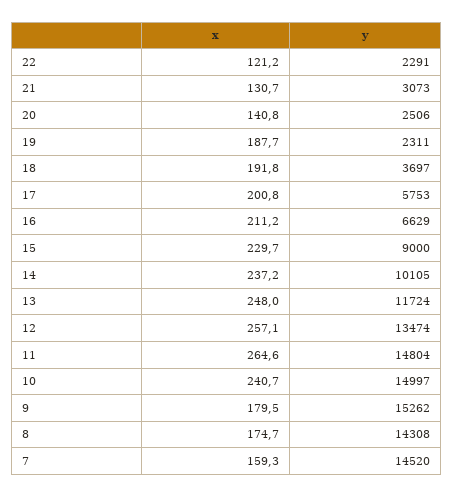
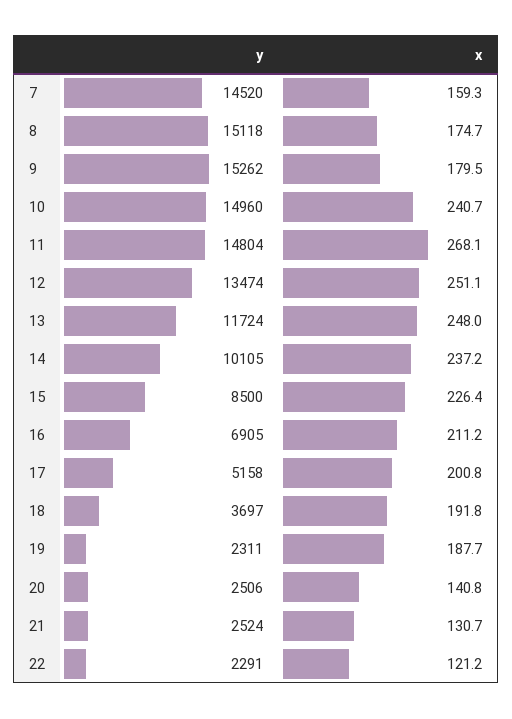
y, 21: 3073 -> 2524
y, 17: 5753 -> 5158
y, 16: 6629 -> 6905
x, 15: 229.7 -> 226.4
y, 15: 9000 -> 8500
x, 12: 257.1 -> 251.1
x, 11: 264.6 -> 268.1
y, 10: 14997 -> 14960
y, 8: 14308 -> 15118

